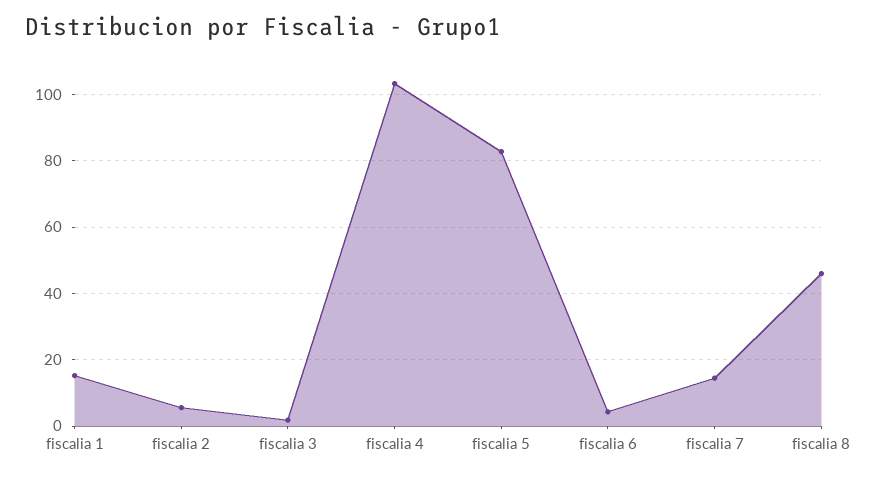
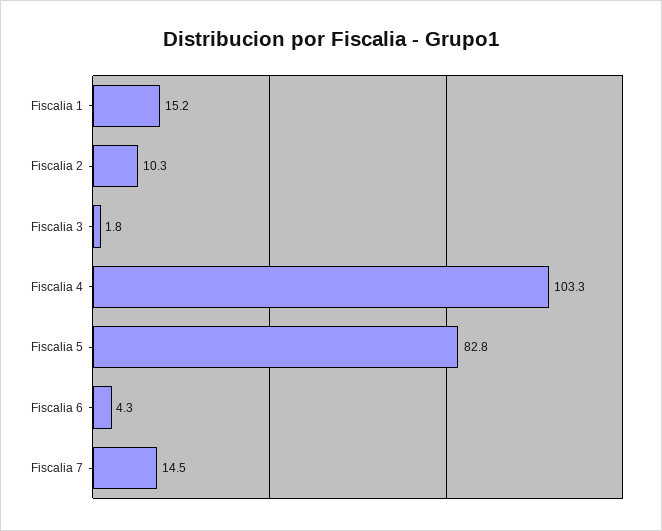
fiscalia 2: 6 -> 10.3
fiscalia 8: 46 -> none

